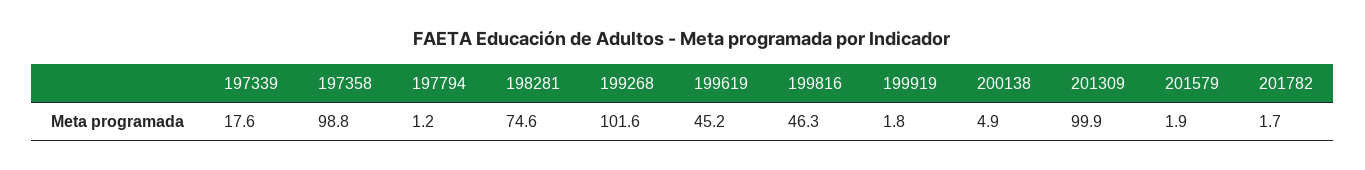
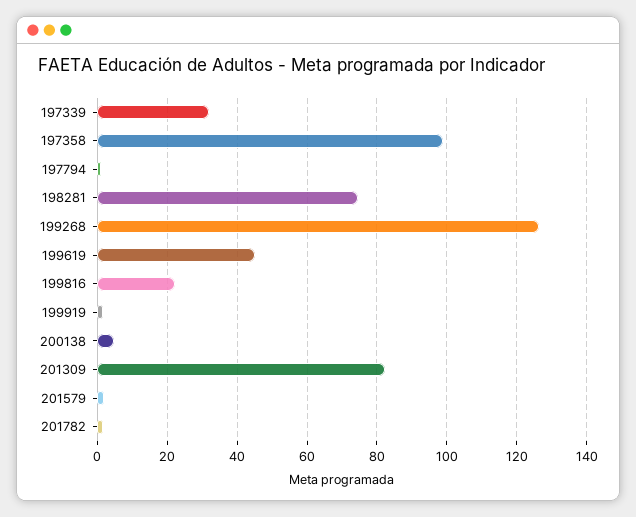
197339: 17.6 -> 32
199268: 101.6 -> 126
199816: 46.3 -> 22
201309: 99.9 -> 82

